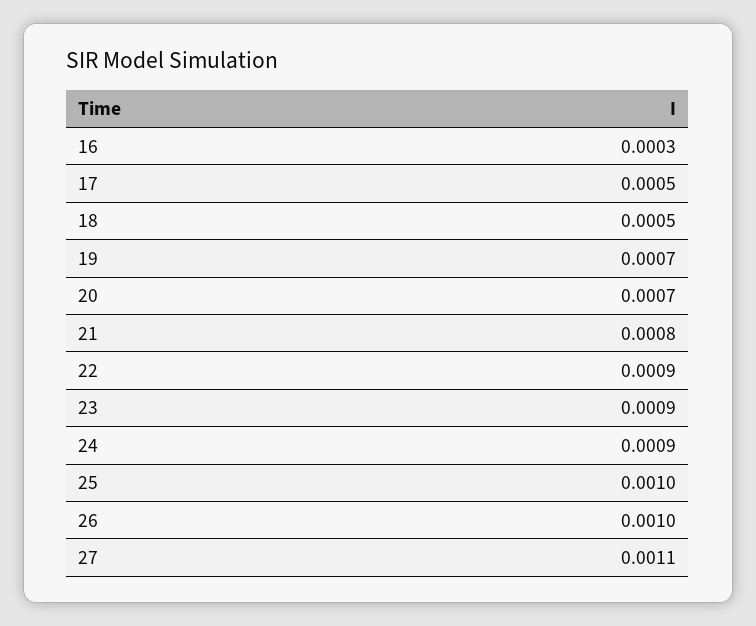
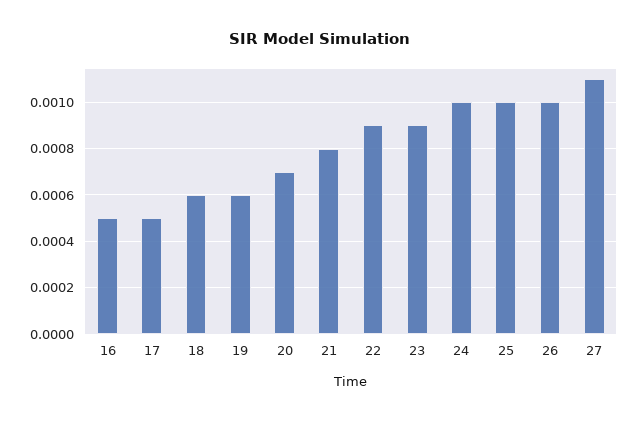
16: 0.0003 -> 0.0005
18: 0.0005 -> 0.0006
19: 0.0007 -> 0.0006
24: 0.0009 -> 0.001

